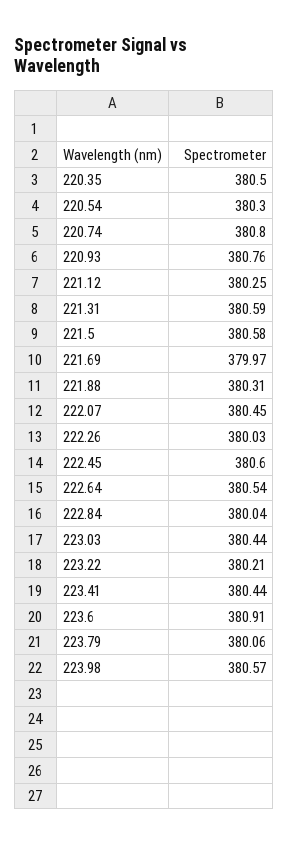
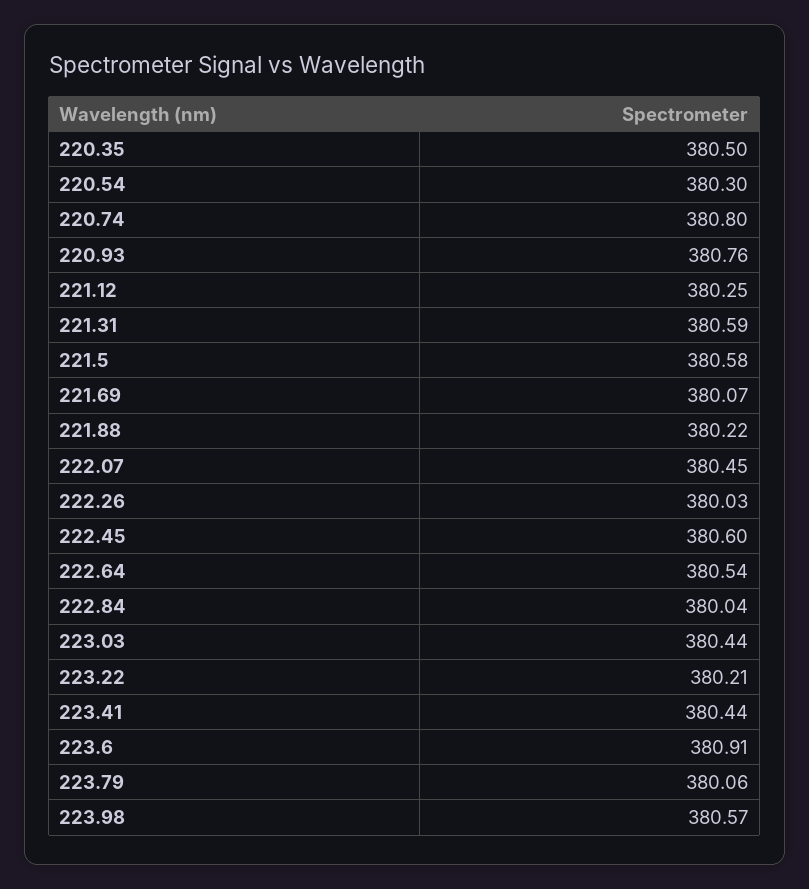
221.69: 379.97 -> 380.07
221.88: 380.31 -> 380.22

